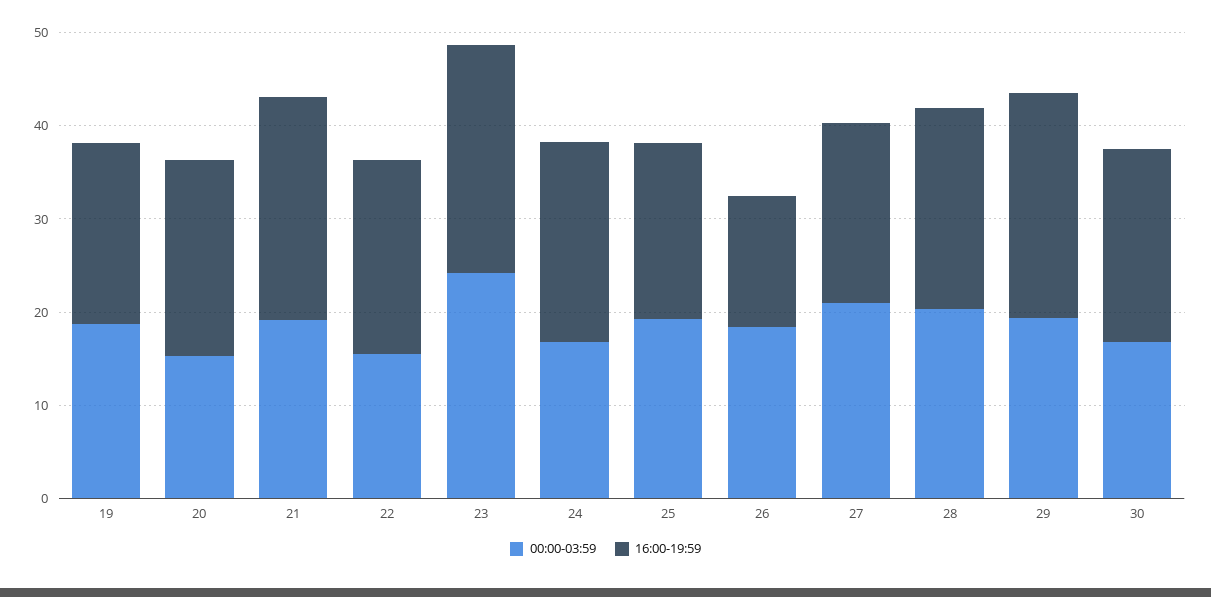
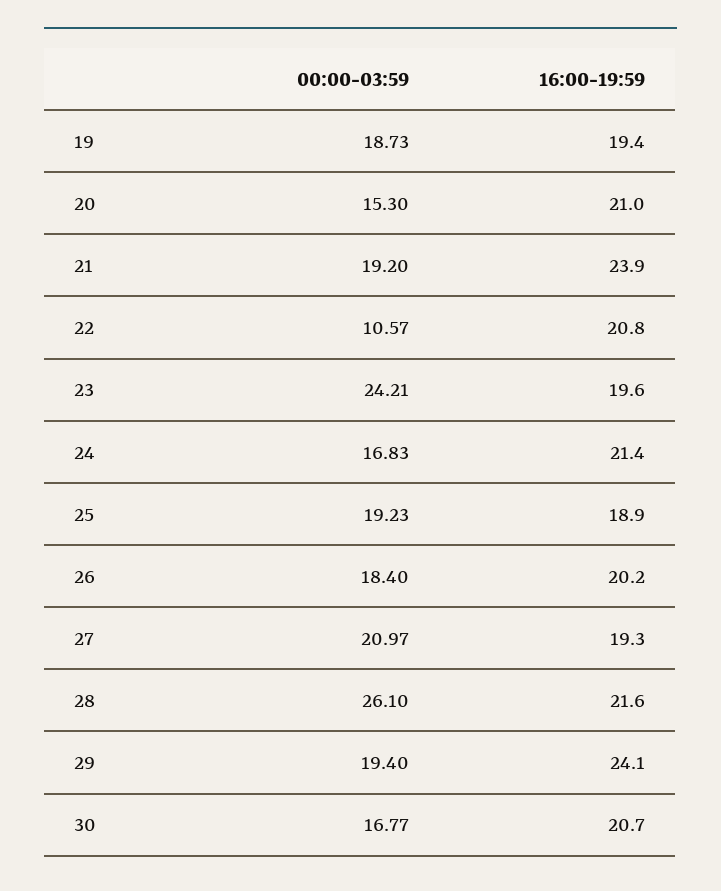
00:00-03:59, 22: 16 -> 10.57
16:00-19:59, 23: 24 -> 19.6
16:00-19:59, 26: 14 -> 20.2
00:00-03:59, 28: 20 -> 26.1

